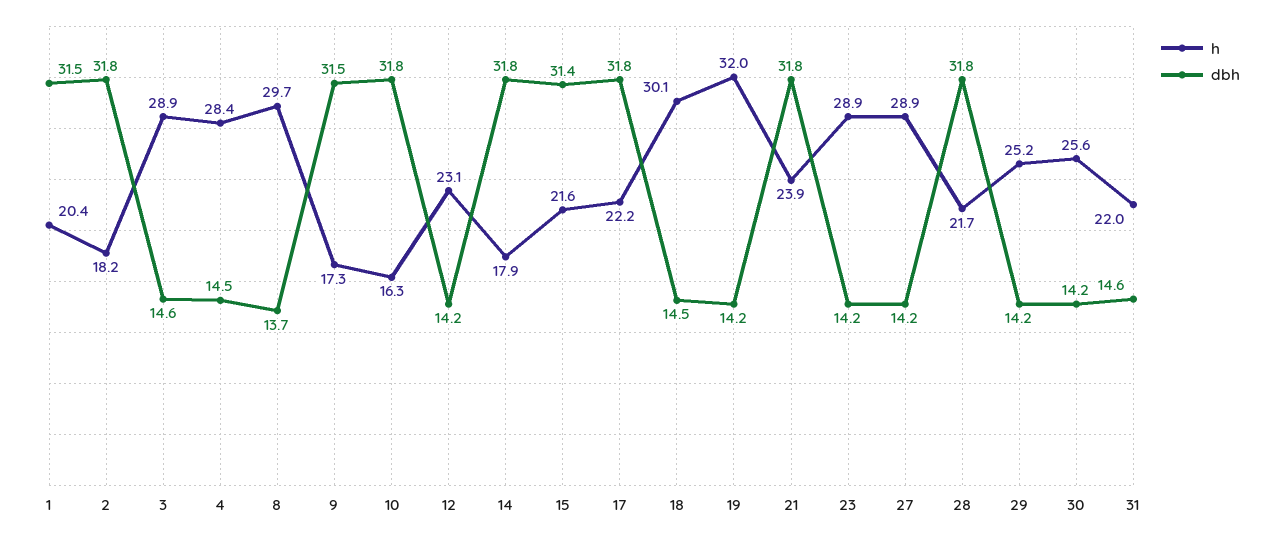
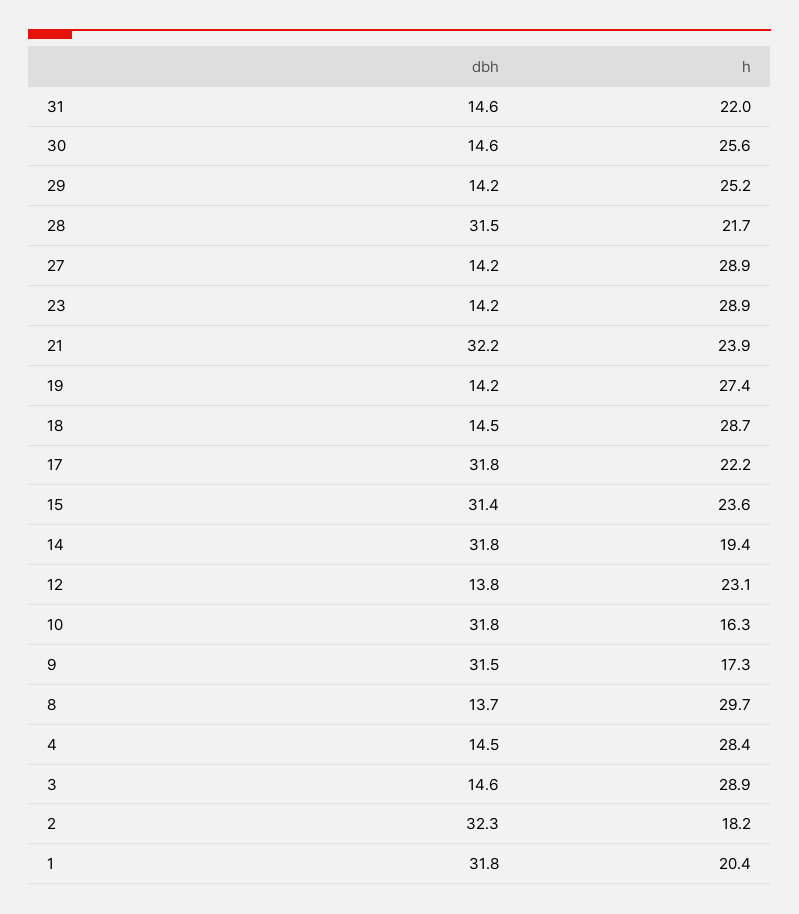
dbh, 1: 31.5 -> 31.8
dbh, 2: 31.8 -> 32.3
dbh, 12: 14.2 -> 13.8
h, 14: 17.9 -> 19.4
h, 15: 21.6 -> 23.6
h, 18: 30.1 -> 28.7
h, 19: 32 -> 27.4
dbh, 21: 31.8 -> 32.2
dbh, 28: 31.8 -> 31.5
dbh, 30: 14.2 -> 14.6

